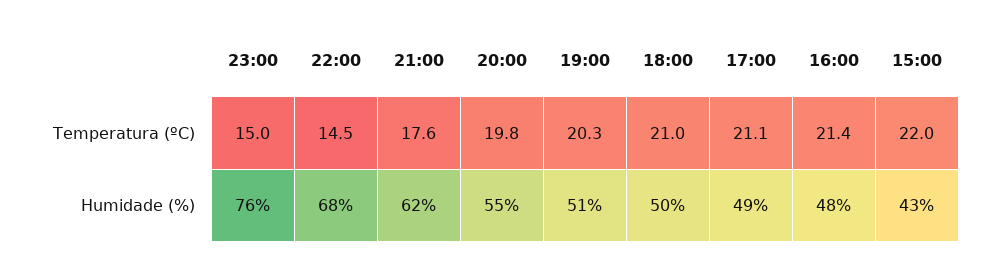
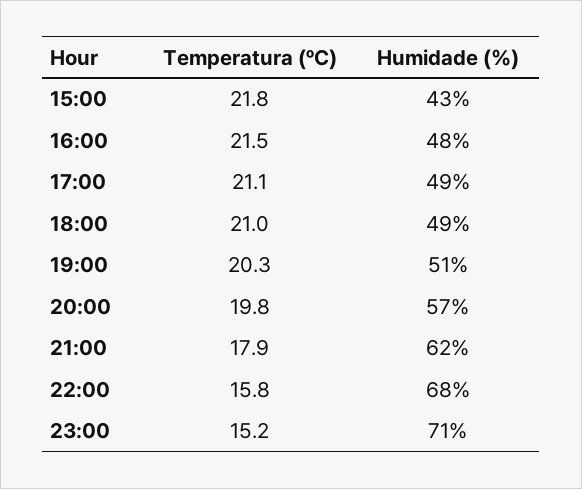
23:00, Temperatura (ºC): 15 -> 15.2
22:00, Temperatura (ºC): 14.5 -> 15.8
21:00, Temperatura (ºC): 17.6 -> 17.9
16:00, Temperatura (ºC): 21.4 -> 21.5
15:00, Temperatura (ºC): 22 -> 21.8
23:00, Humidade (%): 76 -> 71
20:00, Humidade (%): 55 -> 57
18:00, Humidade (%): 50 -> 49

